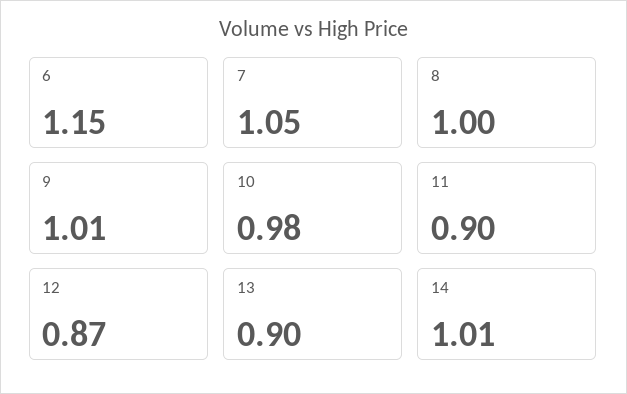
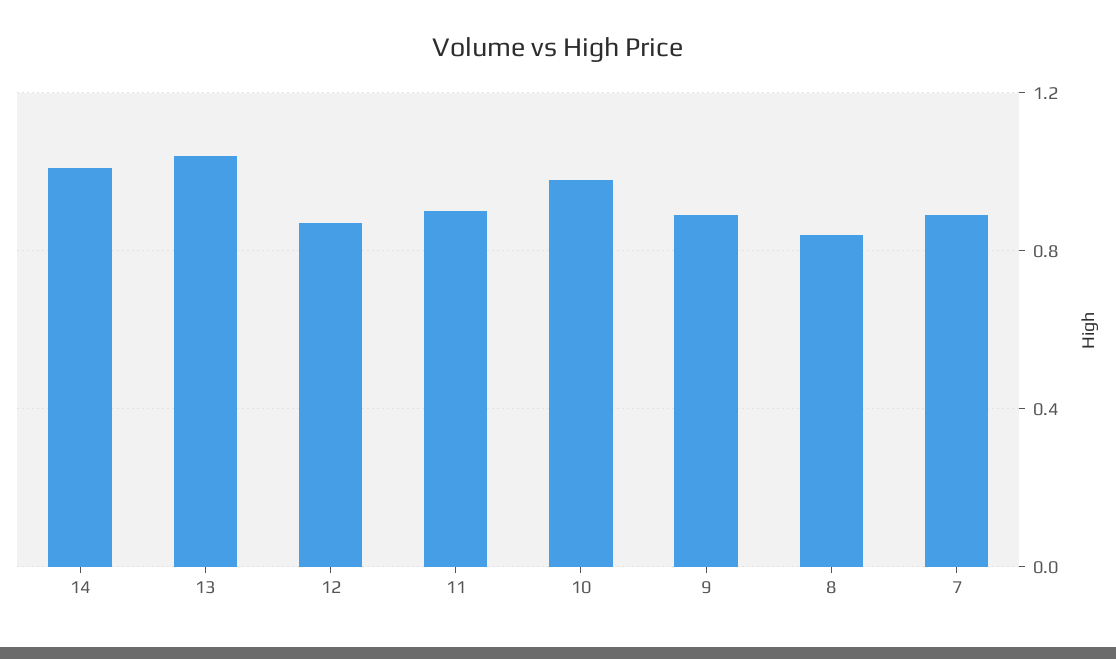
6: 1.15 -> none
7: 1.05 -> 0.9
8: 1 -> 0.85
9: 1.01 -> 0.9
13: 0.9 -> 1.05

